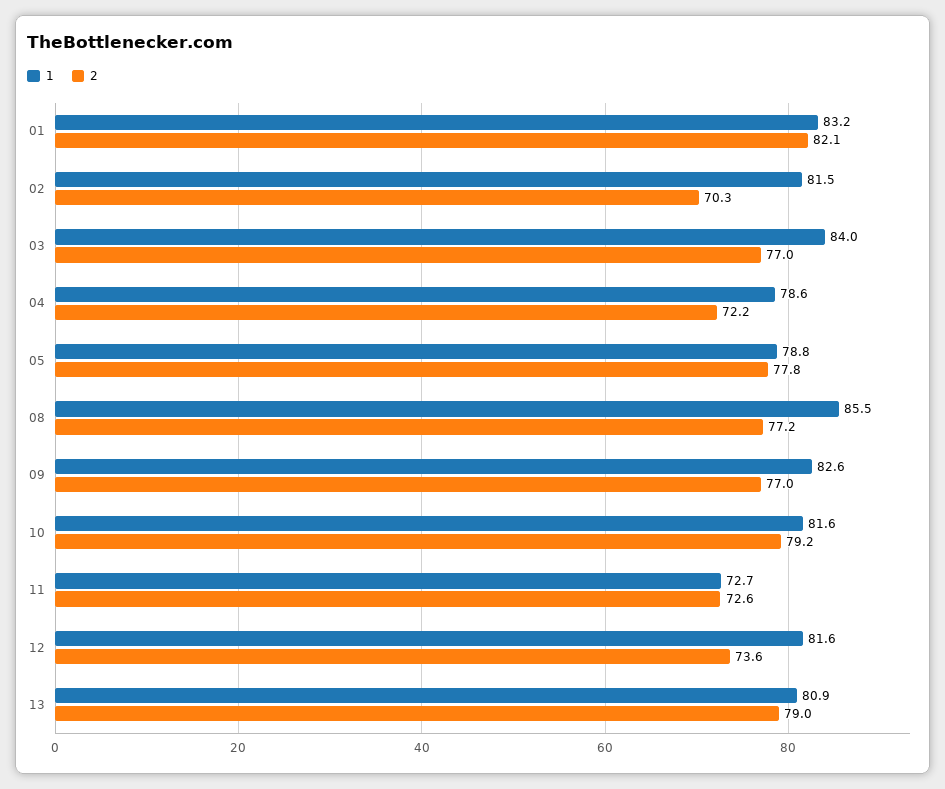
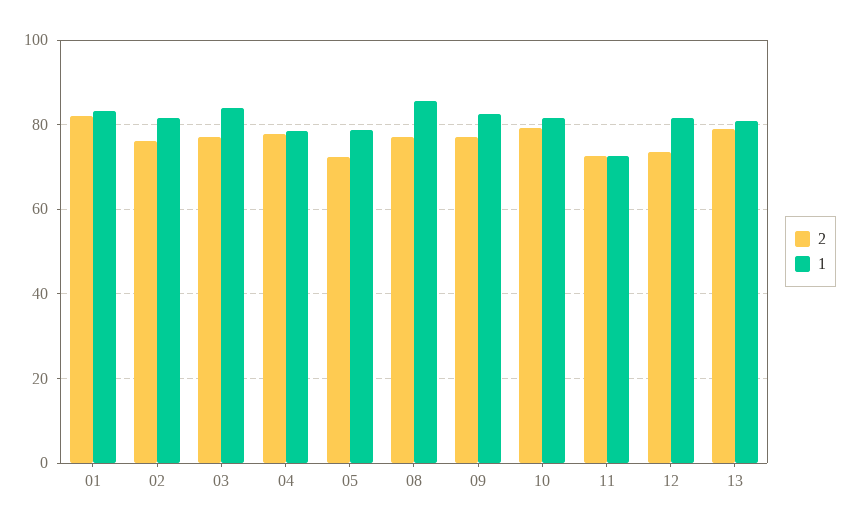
2, 02: 70.3 -> 76
2, 04: 72.2 -> 78
2, 05: 77.8 -> 72

